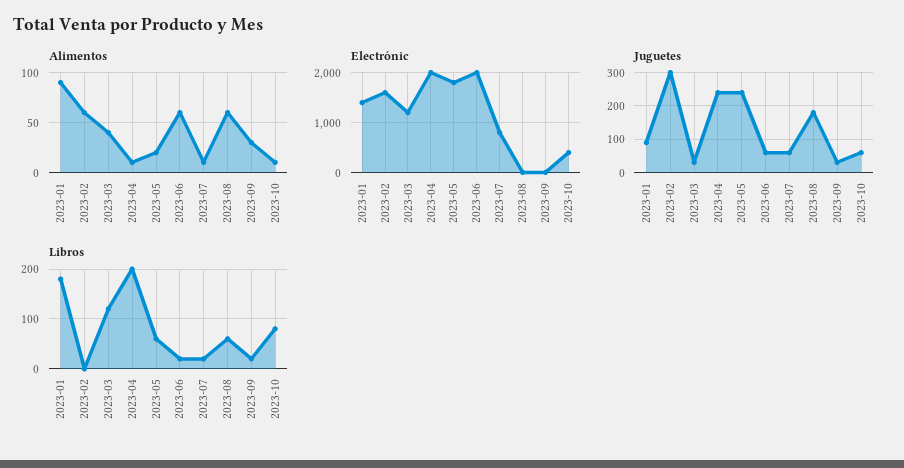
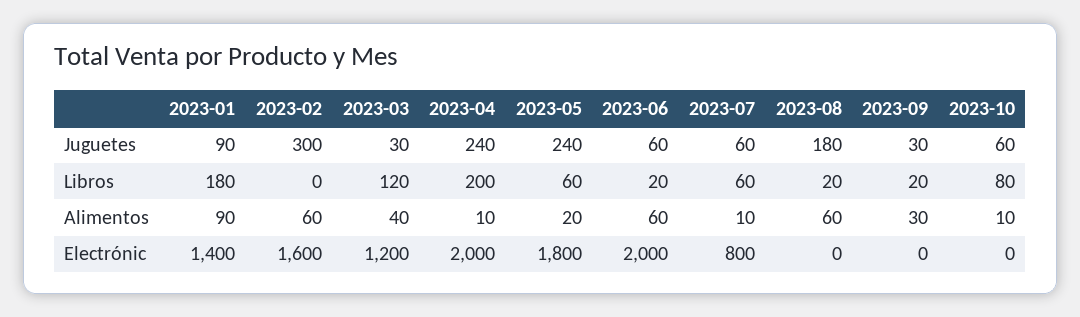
Electrónic, 2023-10: 400 -> 0
Libros, 2023-07: 20 -> 60
Libros, 2023-08: 60 -> 20

